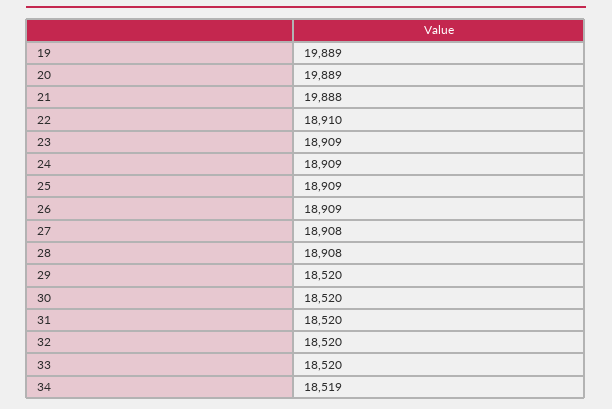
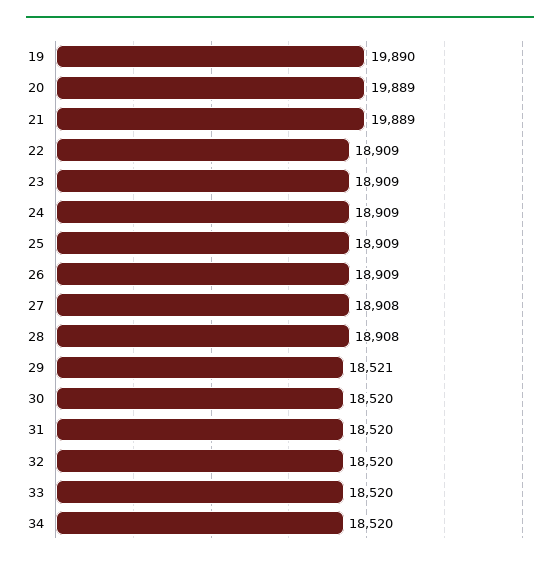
19: 19889 -> 19890
21: 19888 -> 19889
22: 18910 -> 18909
29: 18520 -> 18521
34: 18519 -> 18520

